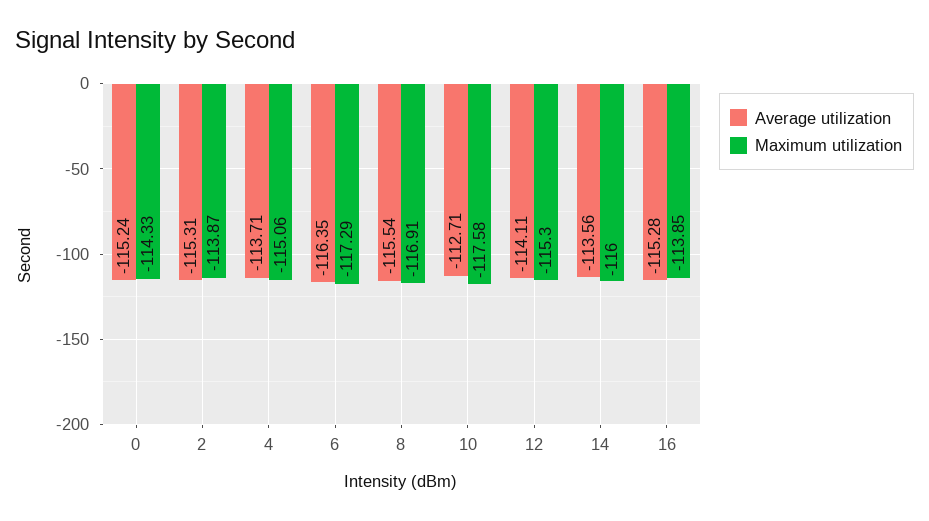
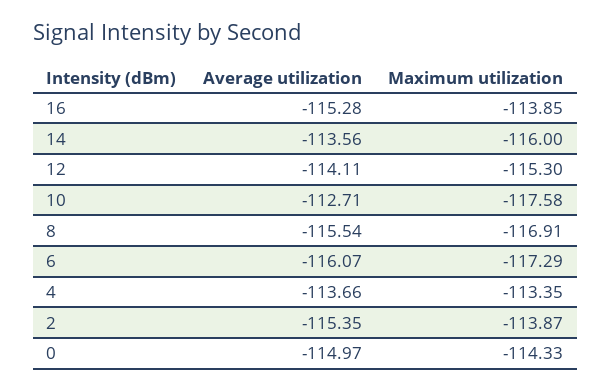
Average utilization, 0: -115.24 -> -114.97
Average utilization, 2: -115.31 -> -115.35
Average utilization, 4: -113.71 -> -113.66
Maximum utilization, 4: -115.06 -> -113.35
Average utilization, 6: -116.35 -> -116.07

